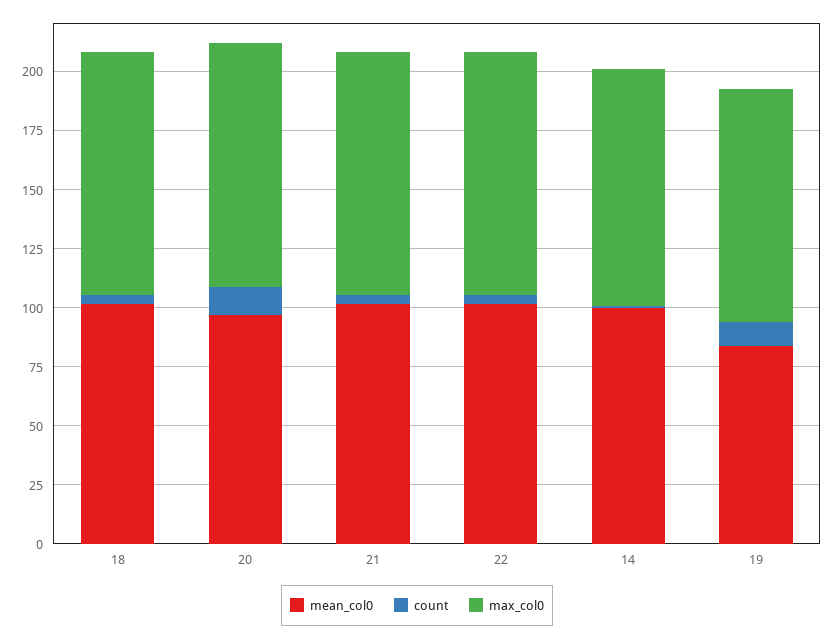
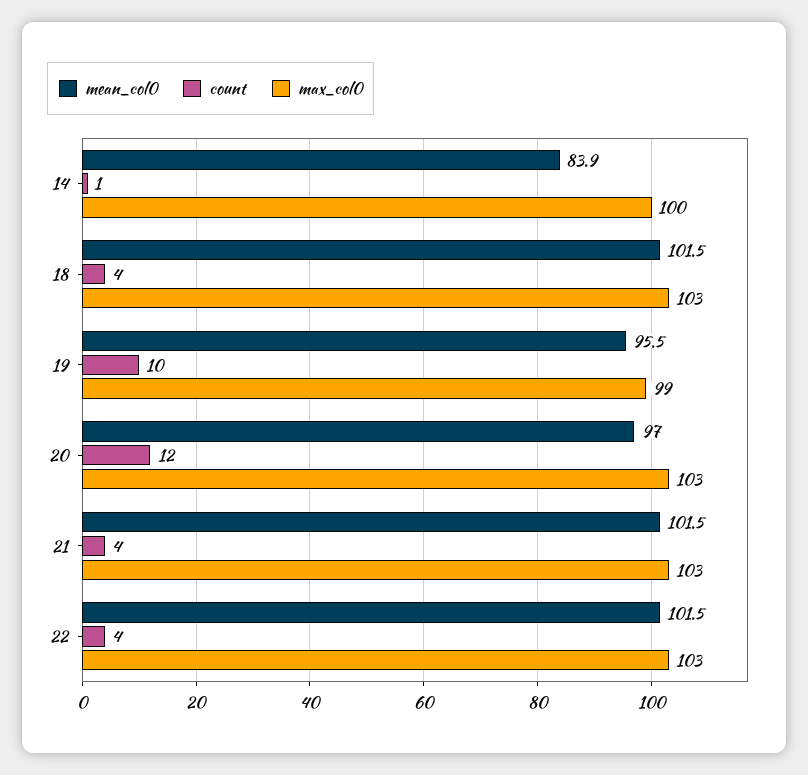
mean_col0, 14: 100 -> 83.9
mean_col0, 19: 85 -> 95.5

